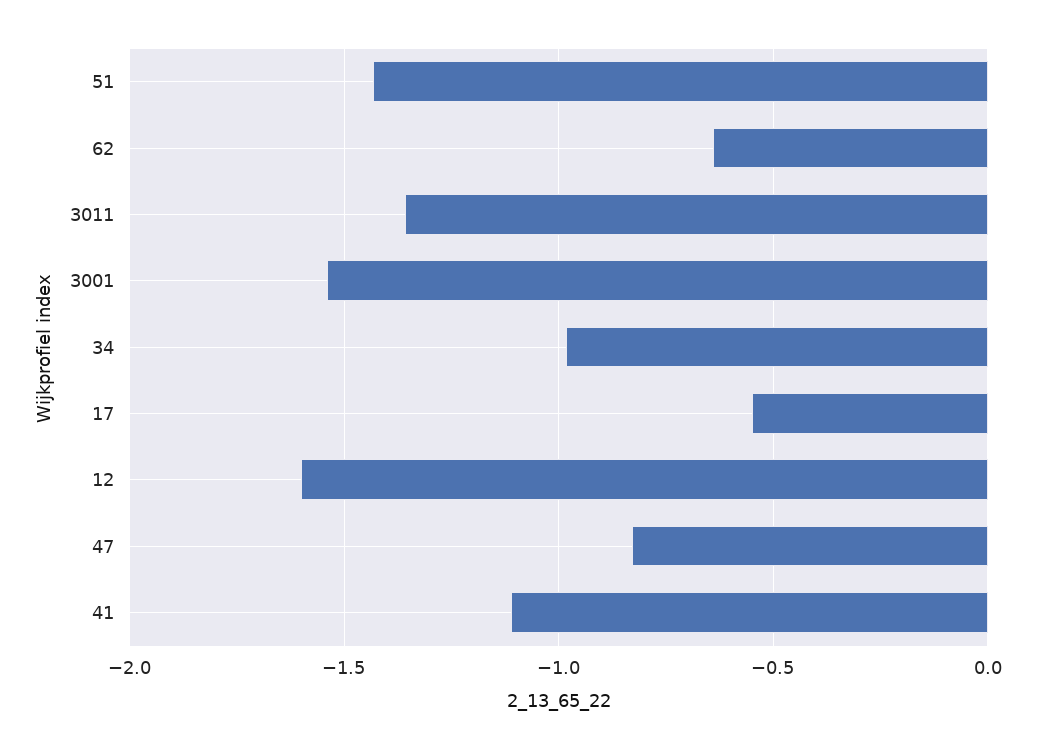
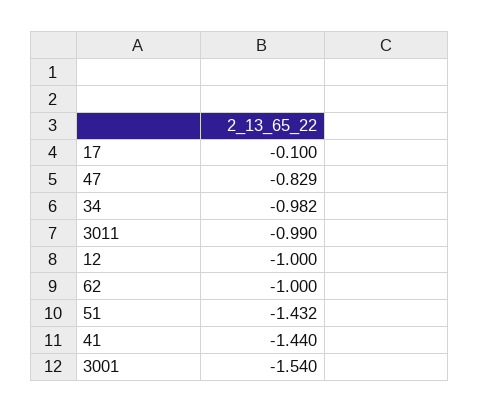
62: -0.65 -> -1
3011: -1.35 -> -0.99
17: -0.55 -> -0.1
12: -1.6 -> -1
41: -1.1 -> -1.44

